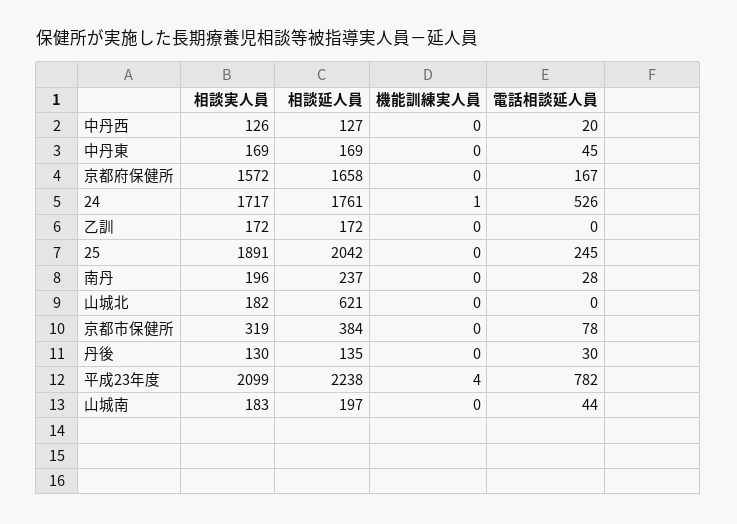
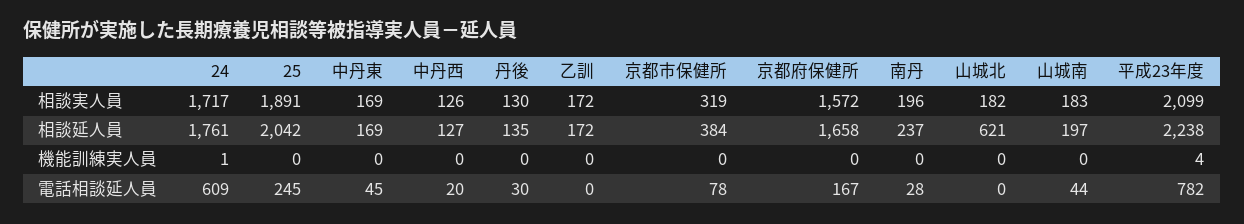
電話相談延人員, 24: 526 -> 609

